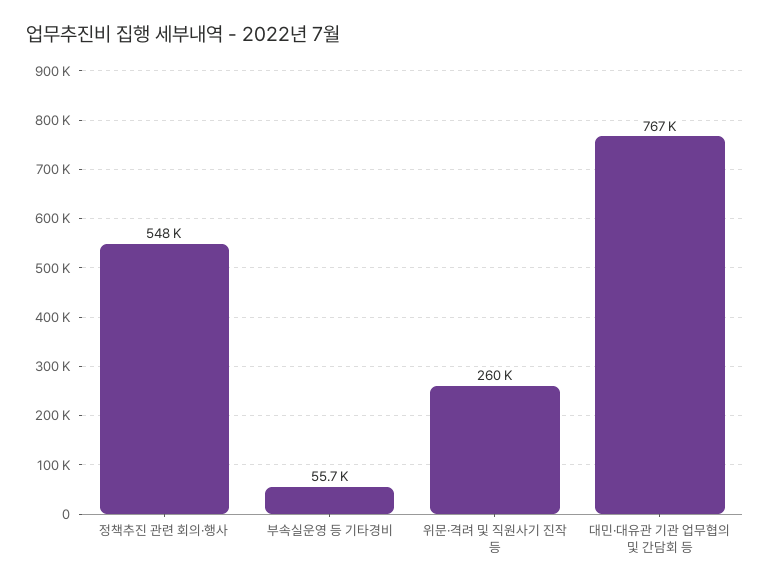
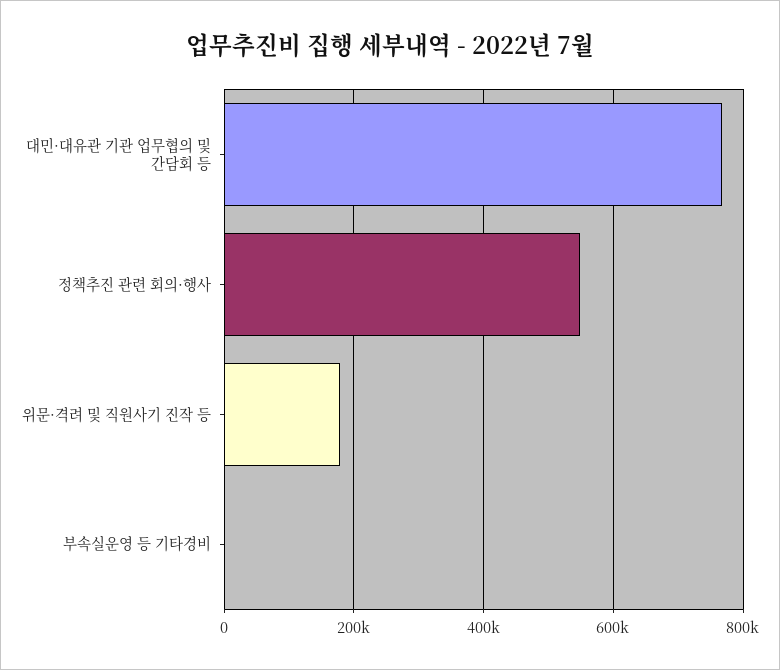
부속실운영 등 기타경비: 55700 -> 0
위문·격려 및 직원사기 진작 등: 260000 -> 180000

